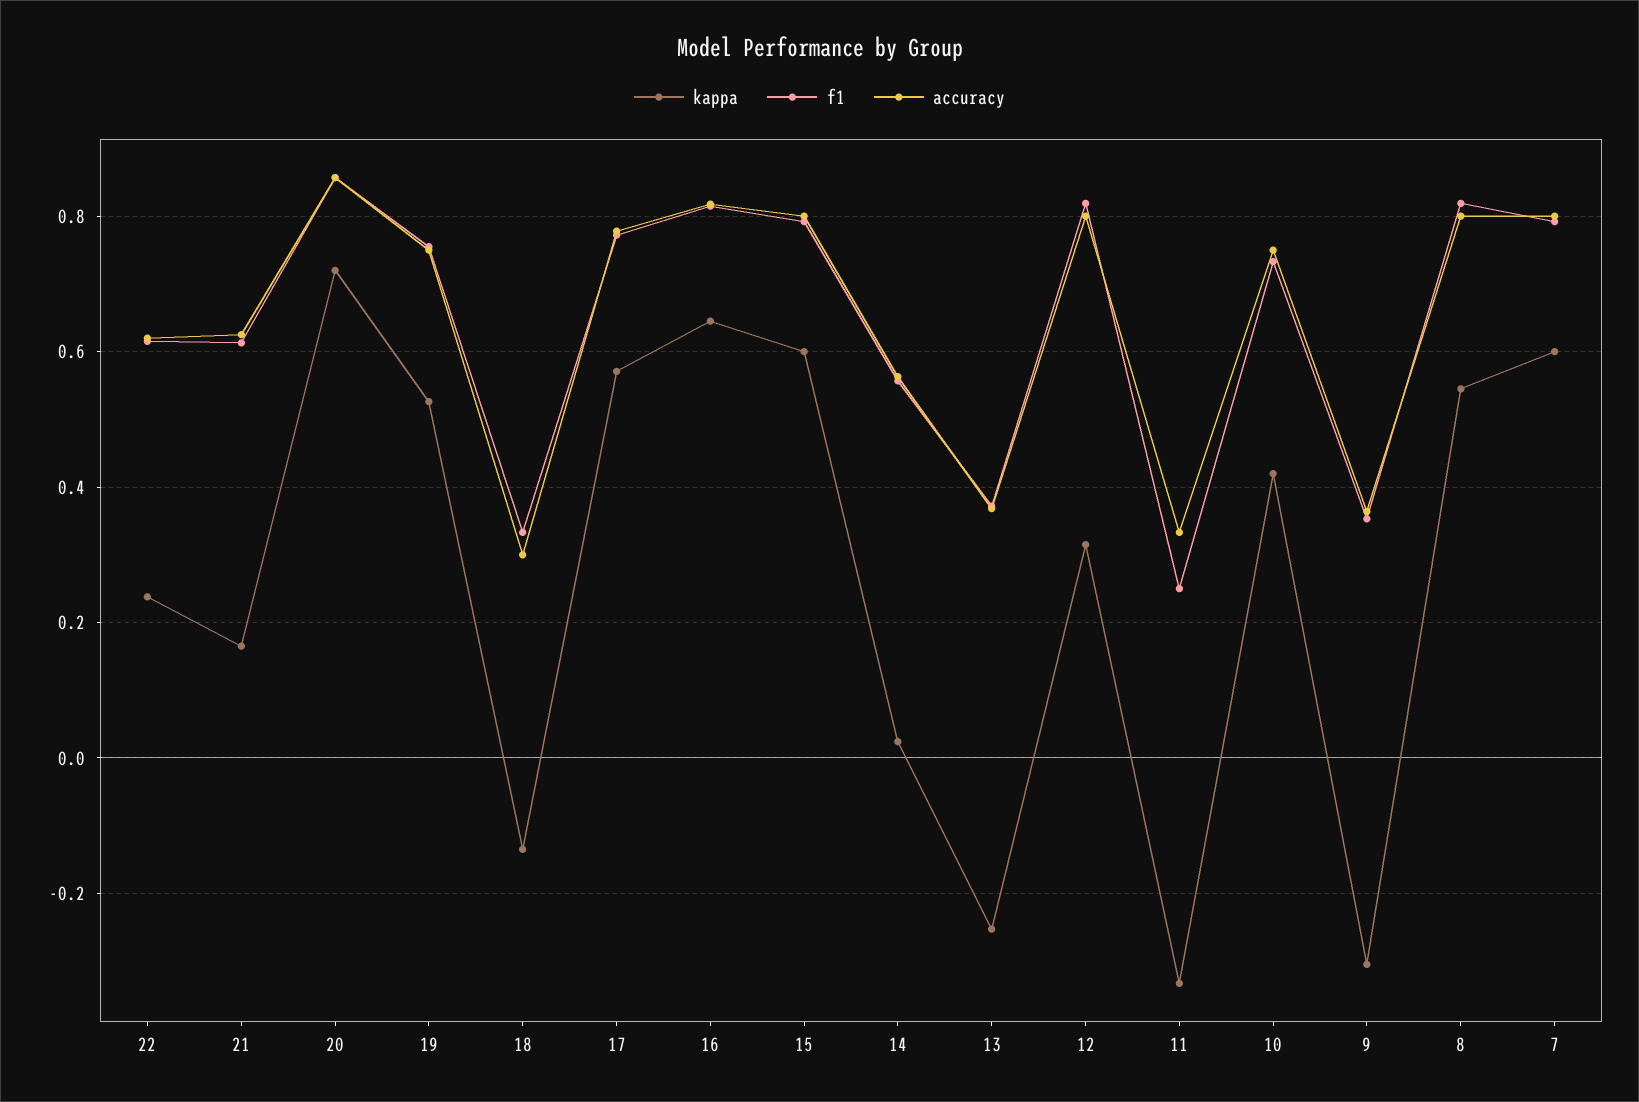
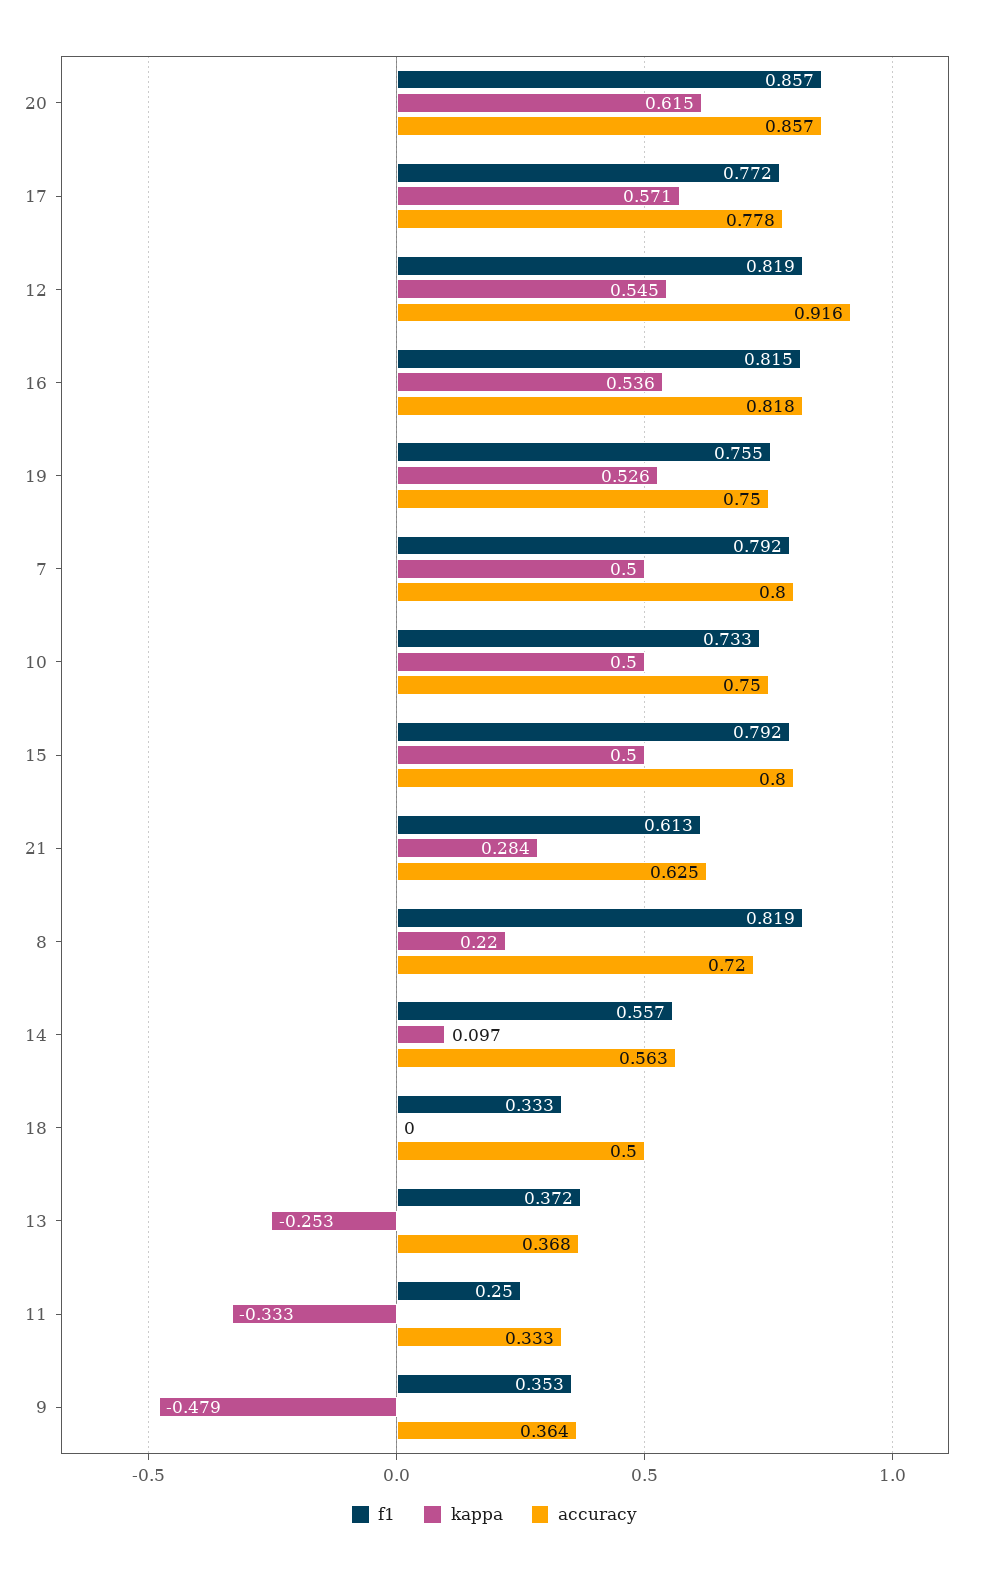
kappa, 22: 0.24 -> none
f1, 22: 0.62 -> none
accuracy, 22: 0.62 -> none
kappa, 21: 0.16 -> 0.284
kappa, 20: 0.72 -> 0.615
kappa, 18: -0.14 -> 0
accuracy, 18: 0.3 -> 0.5
kappa, 16: 0.64 -> 0.536
kappa, 15: 0.6 -> 0.5
kappa, 14: 0.02 -> 0.097
kappa, 12: 0.32 -> 0.545
accuracy, 12: 0.8 -> 0.916
kappa, 10: 0.42 -> 0.5
kappa, 9: -0.3 -> -0.479
kappa, 8: 0.54 -> 0.22
accuracy, 8: 0.8 -> 0.72
kappa, 7: 0.6 -> 0.5

